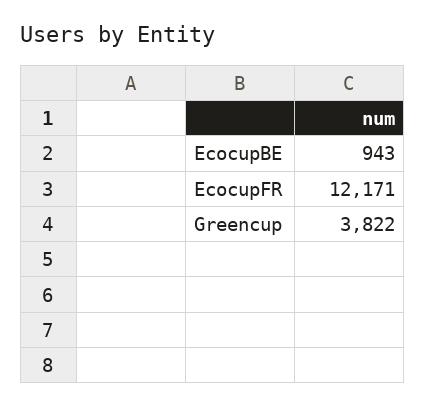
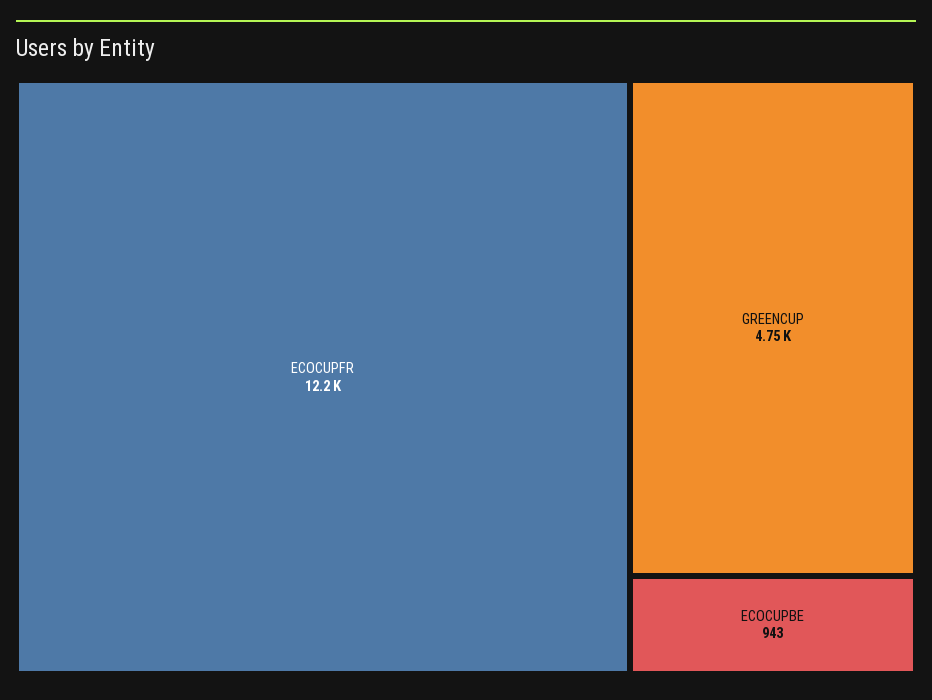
Greencup: 3822 -> 4750

